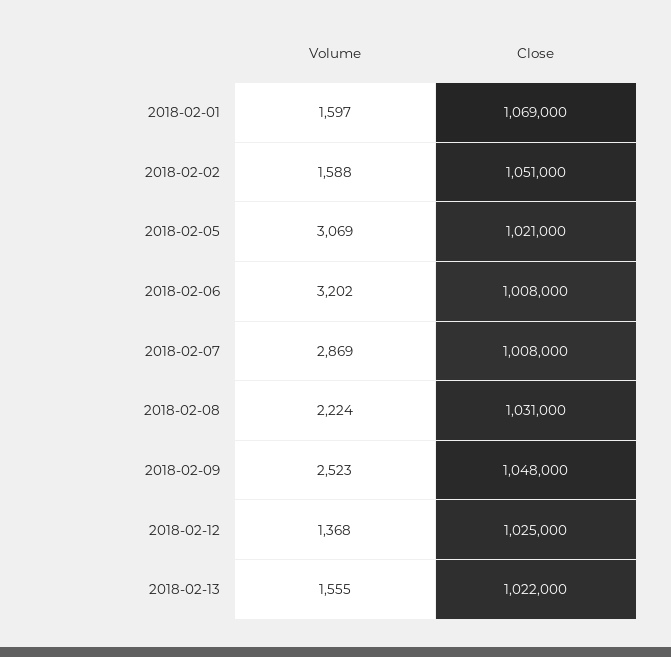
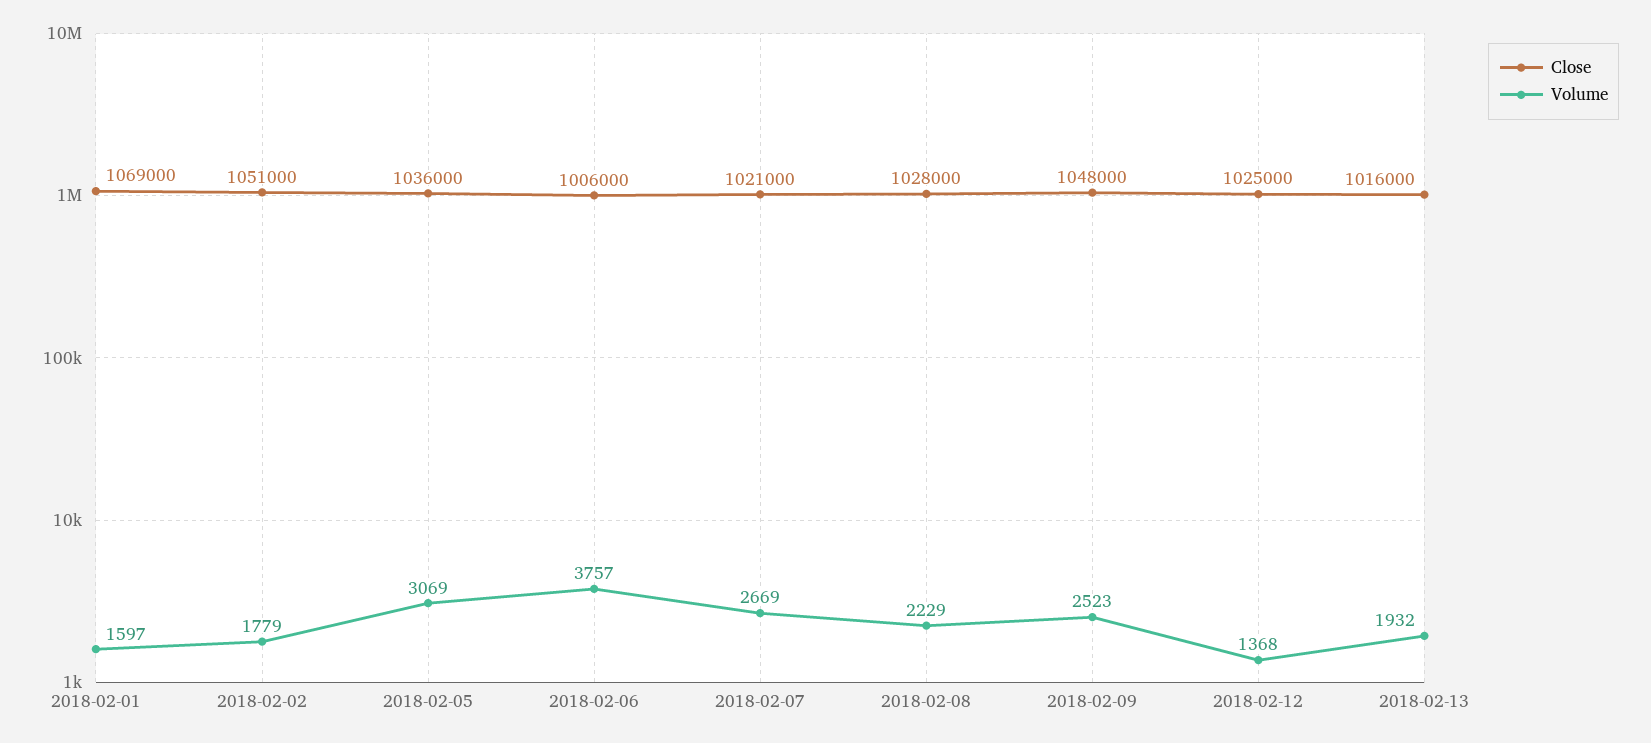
Volume, 2018-02-02: 1588 -> 1779
Close, 2018-02-05: 1021000 -> 1036000
Volume, 2018-02-06: 3202 -> 3757
Close, 2018-02-06: 1008000 -> 1006000
Volume, 2018-02-07: 2869 -> 2669
Close, 2018-02-07: 1008000 -> 1021000
Volume, 2018-02-08: 2224 -> 2229
Close, 2018-02-08: 1031000 -> 1028000
Volume, 2018-02-13: 1555 -> 1932
Close, 2018-02-13: 1022000 -> 1016000

